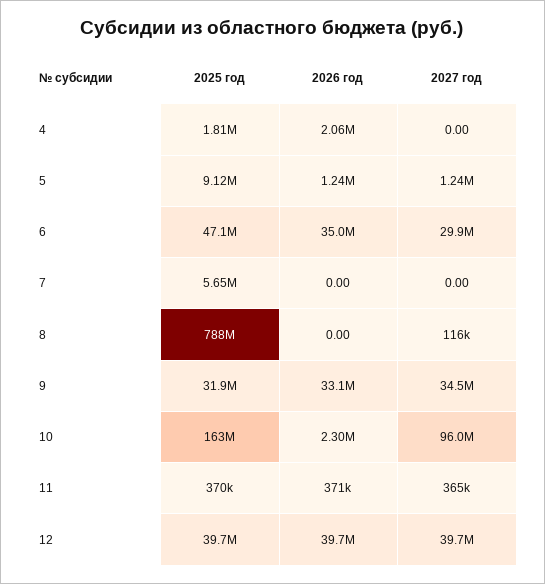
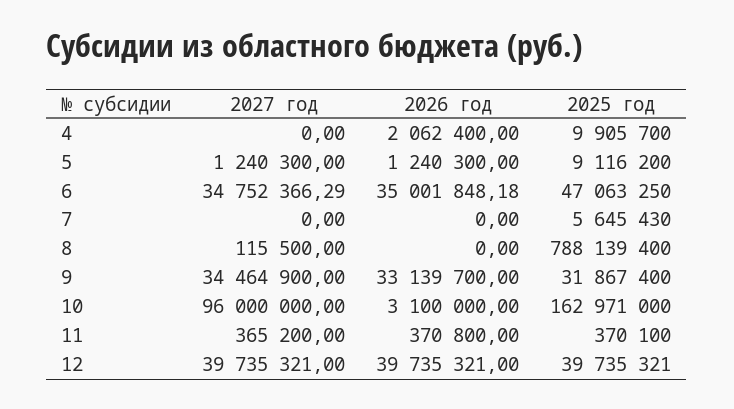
2025 год, 4: 1810000 -> 9905700
2027 год, 6: 29900000 -> 34752366.29
2026 год, 10: 2300000 -> 3100000

